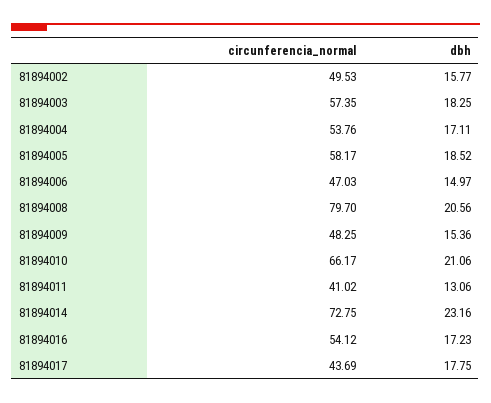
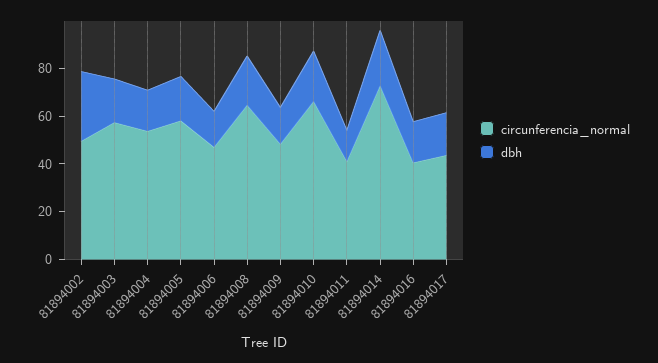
dbh, 81894002: 15.77 -> 30
circunferencia_normal, 81894008: 79.7 -> 65
circunferencia_normal, 81894016: 54.12 -> 40

